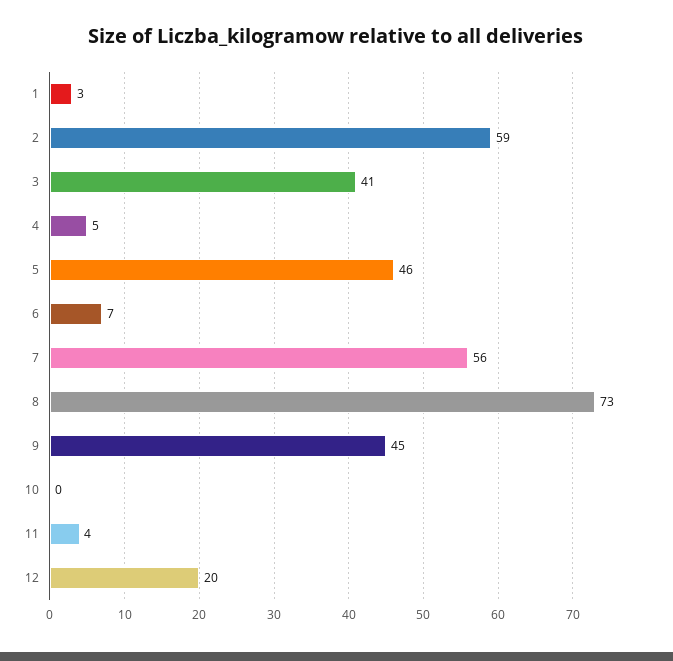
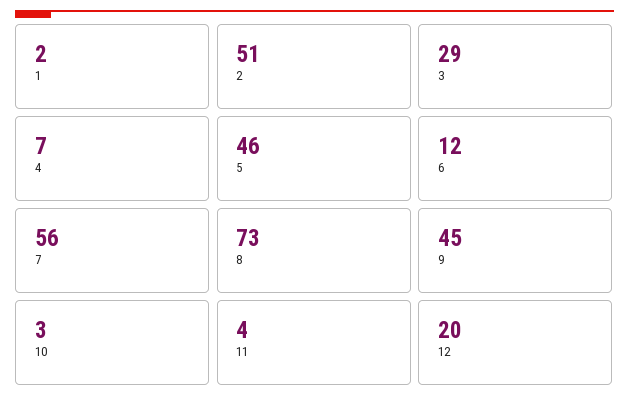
1: 3 -> 2
2: 59 -> 51
3: 41 -> 29
4: 5 -> 7
6: 7 -> 12
10: 0 -> 3

